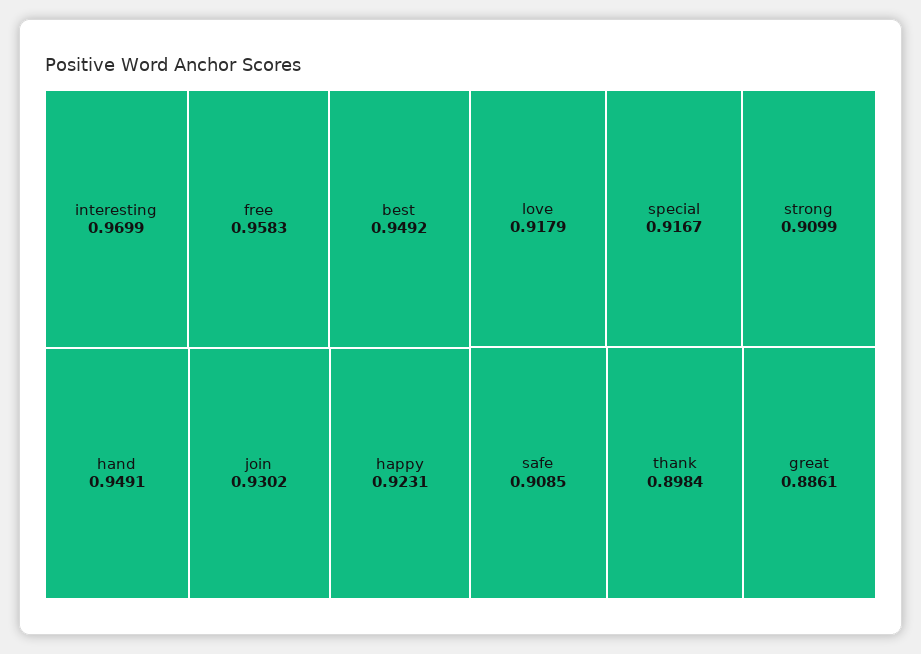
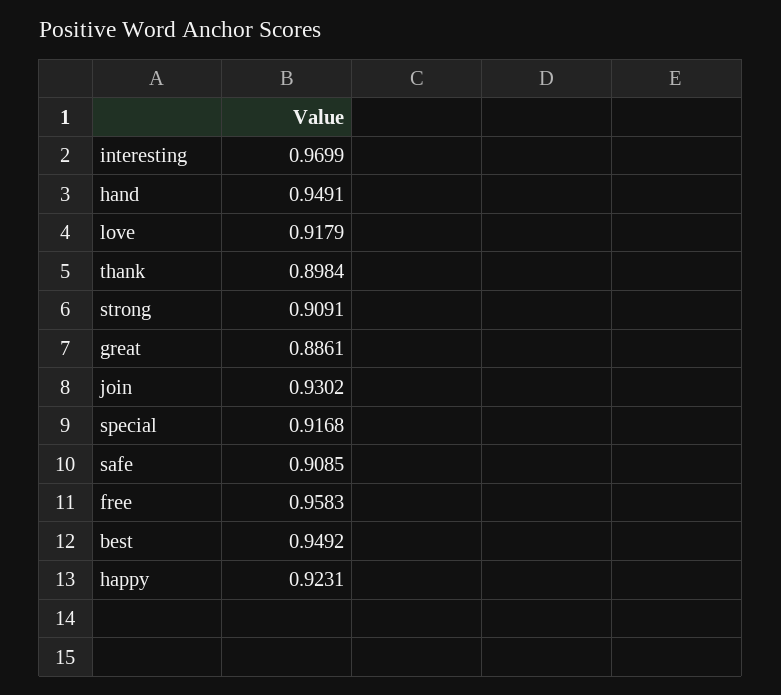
special: 0.9167 -> 0.9168
strong: 0.9099 -> 0.9091

